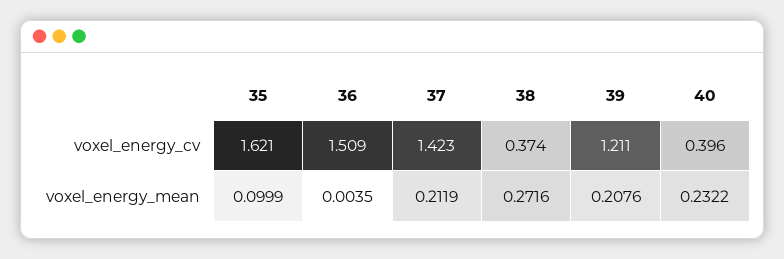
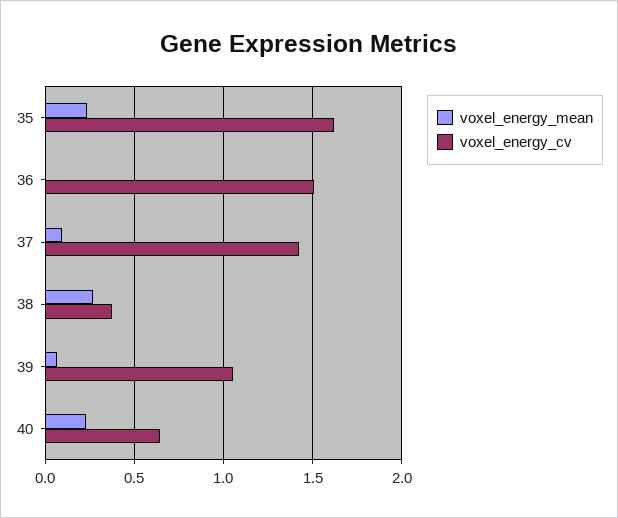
voxel_energy_cv, 39: 1.211 -> 1.05
voxel_energy_cv, 40: 0.396 -> 0.65
voxel_energy_mean, 35: 0.0999 -> 0.25
voxel_energy_mean, 37: 0.2119 -> 0.1
voxel_energy_mean, 39: 0.2076 -> 0.05

